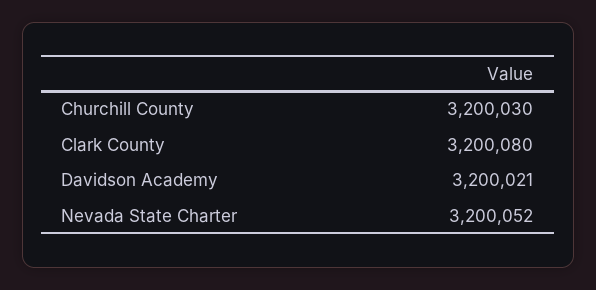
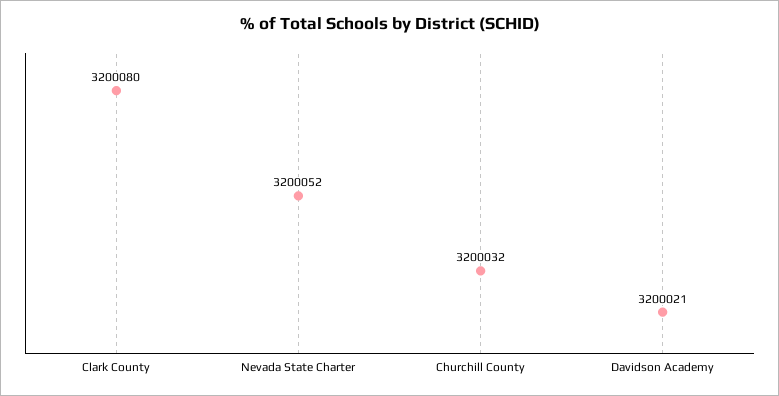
Churchill County: 3200030 -> 3200032

